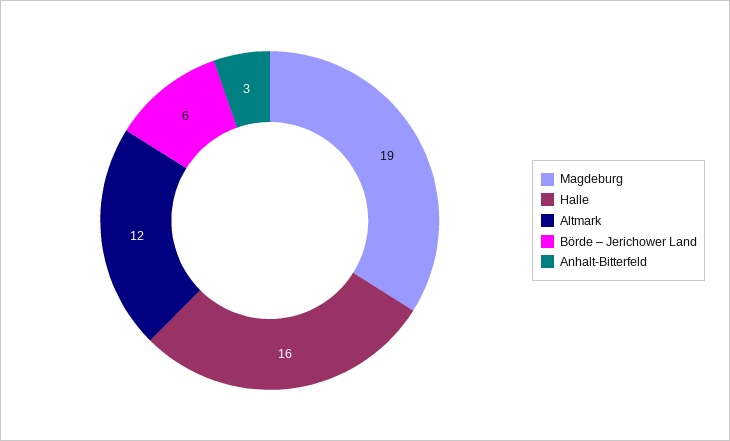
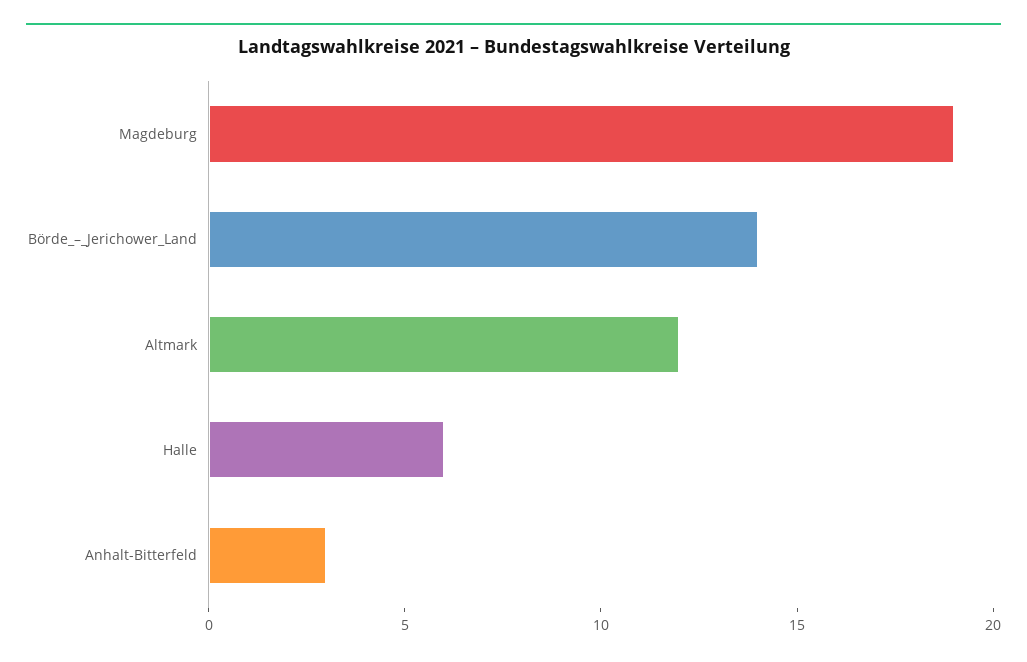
Halle: 16 -> 6
Börde – Jerichower Land: 6 -> 14

